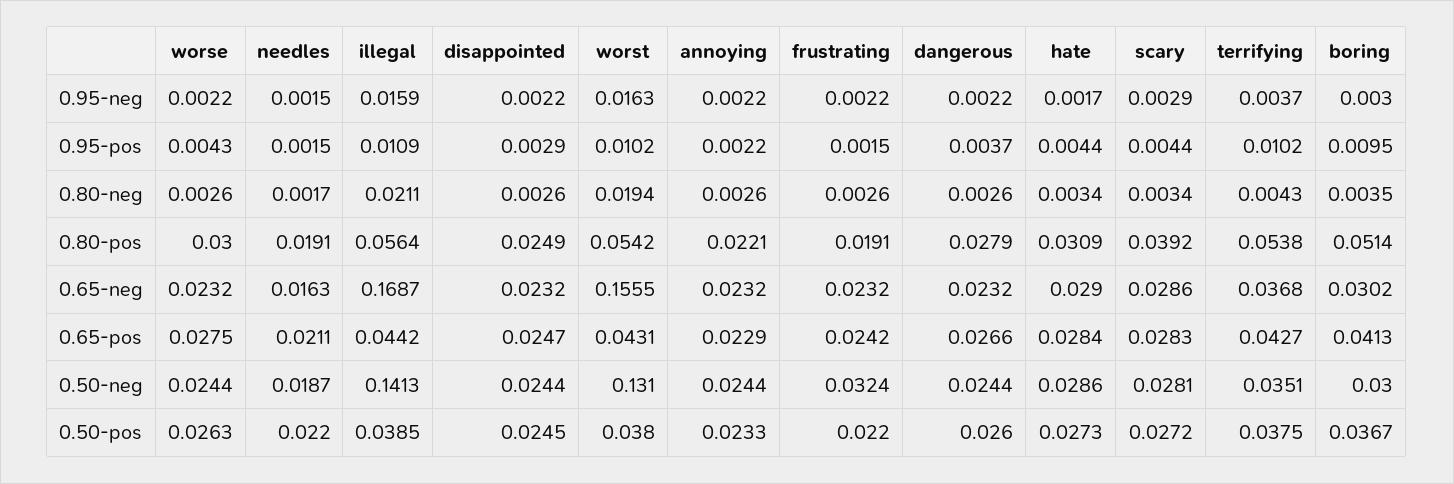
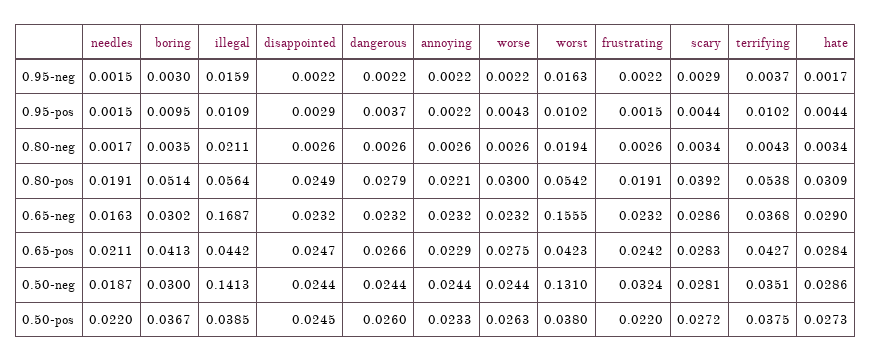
worst, 0.65-pos: 0.0431 -> 0.0423

